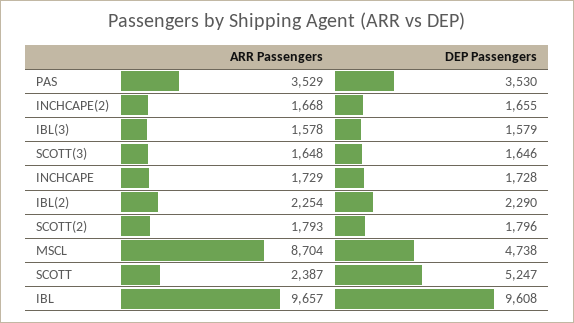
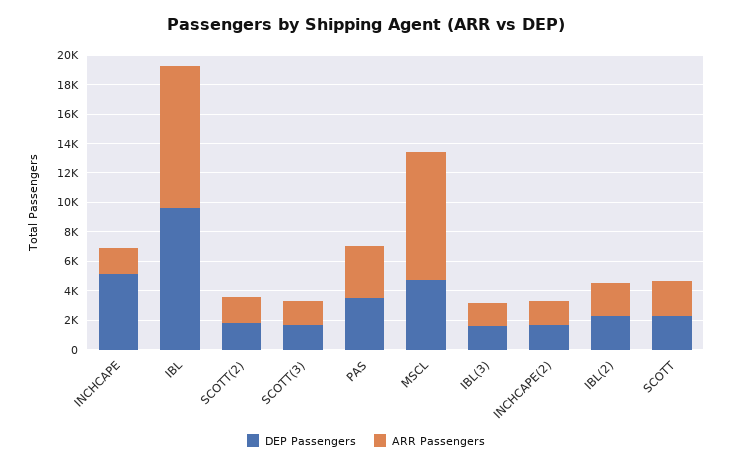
DEP Passengers, INCHCAPE: 1728 -> 5000
DEP Passengers, SCOTT: 5247 -> 2000

